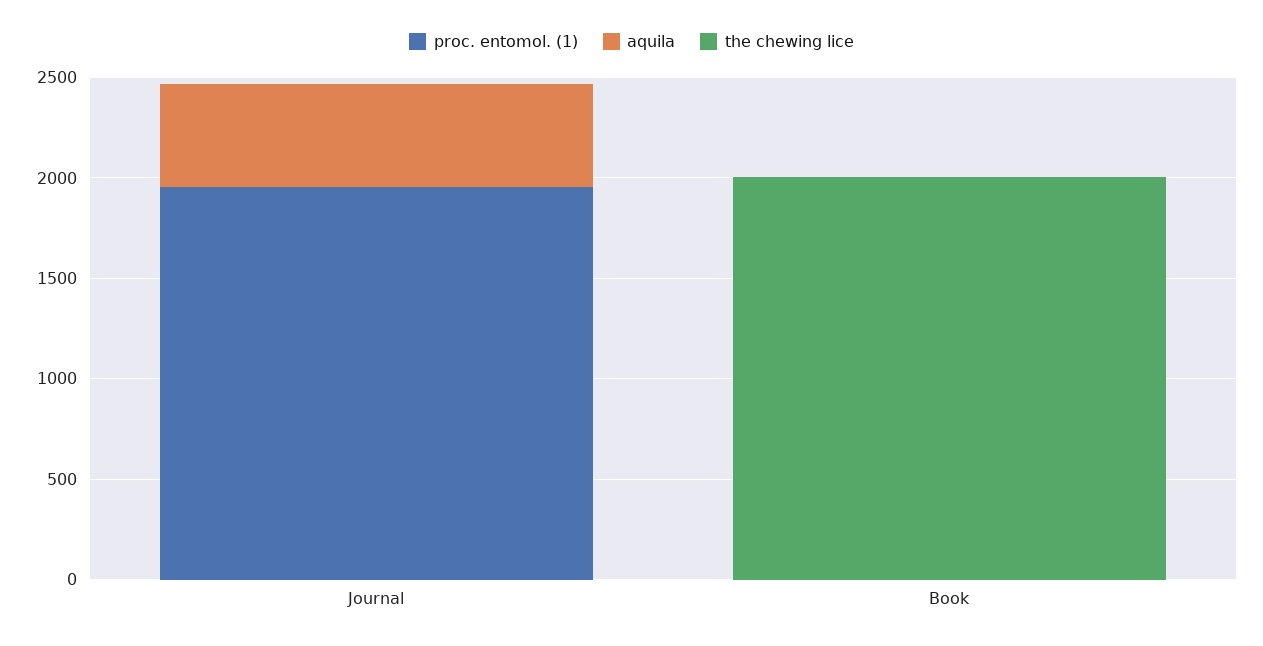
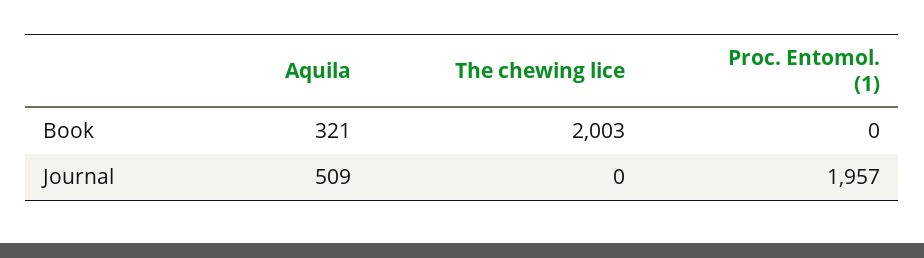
aquila, Book: 0 -> 321

